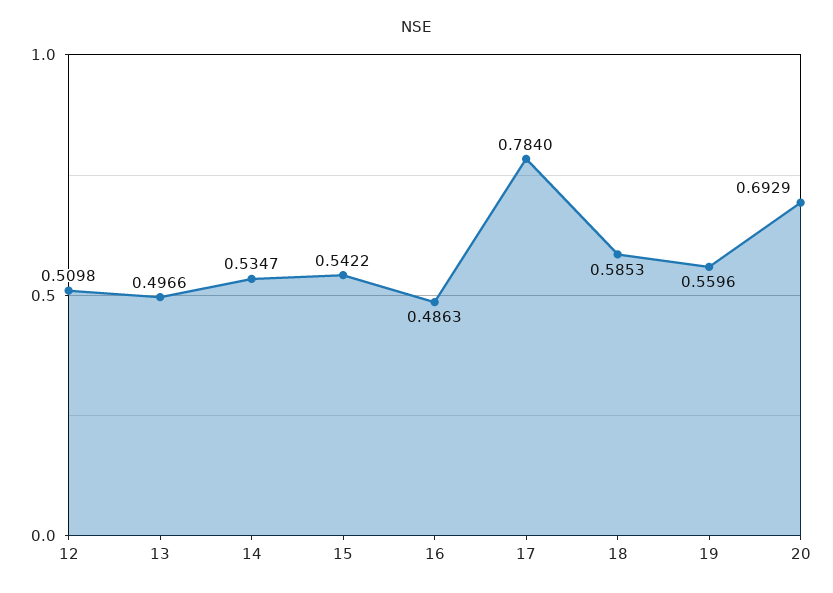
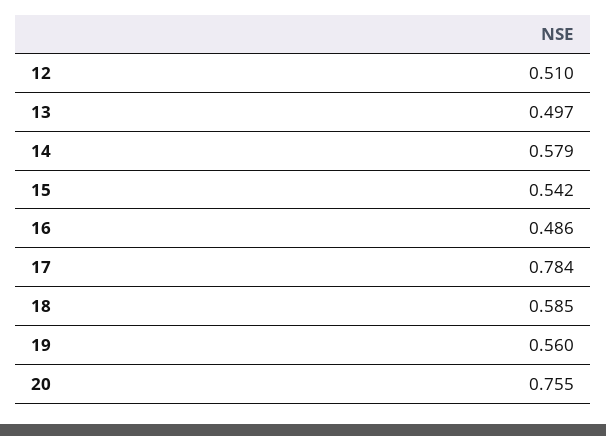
14: 0.5347 -> 0.579
20: 0.6929 -> 0.755

